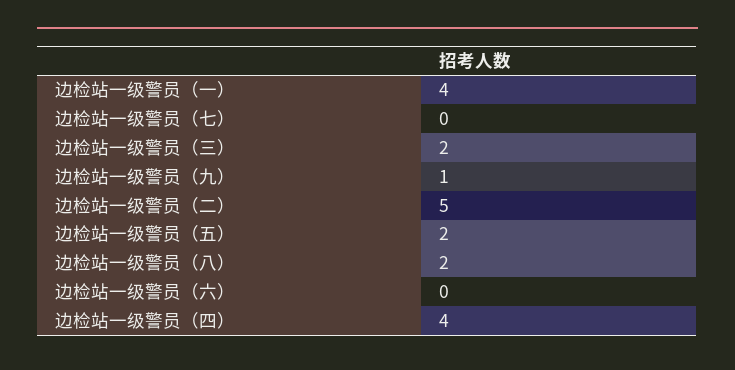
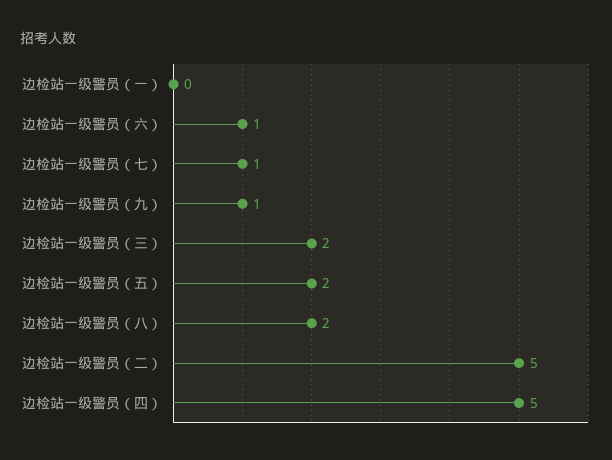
边检站一级警员（一）: 4 -> 0
边检站一级警员（七）: 0 -> 1
边检站一级警员（六）: 0 -> 1
边检站一级警员（四）: 4 -> 5

